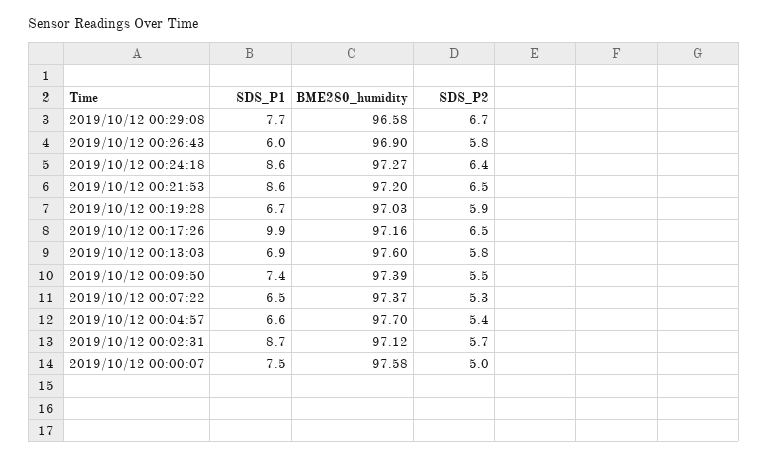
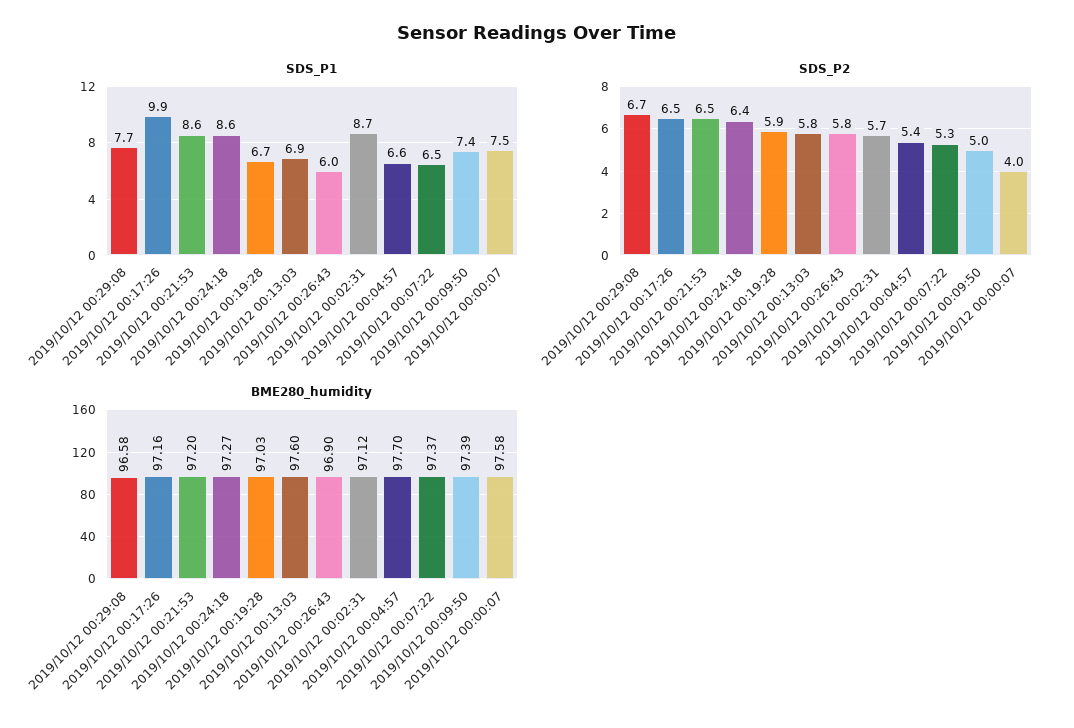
SDS_P2, 2019/10/12 00:09:50: 5.5 -> 5
SDS_P2, 2019/10/12 00:00:07: 5 -> 4

